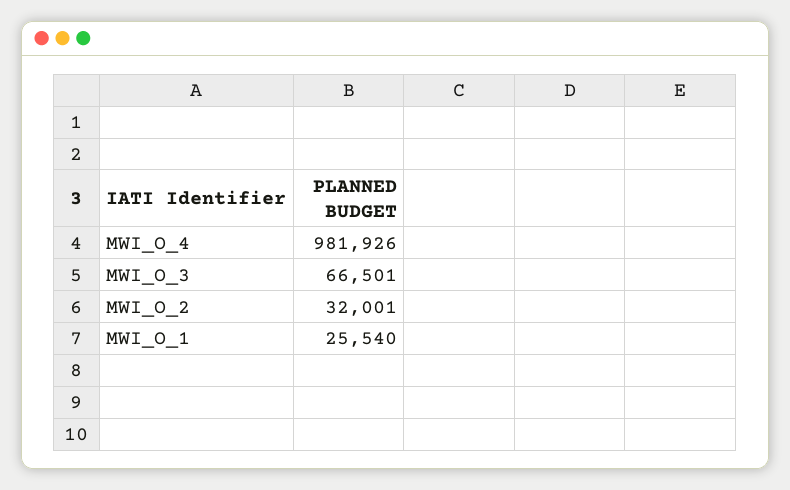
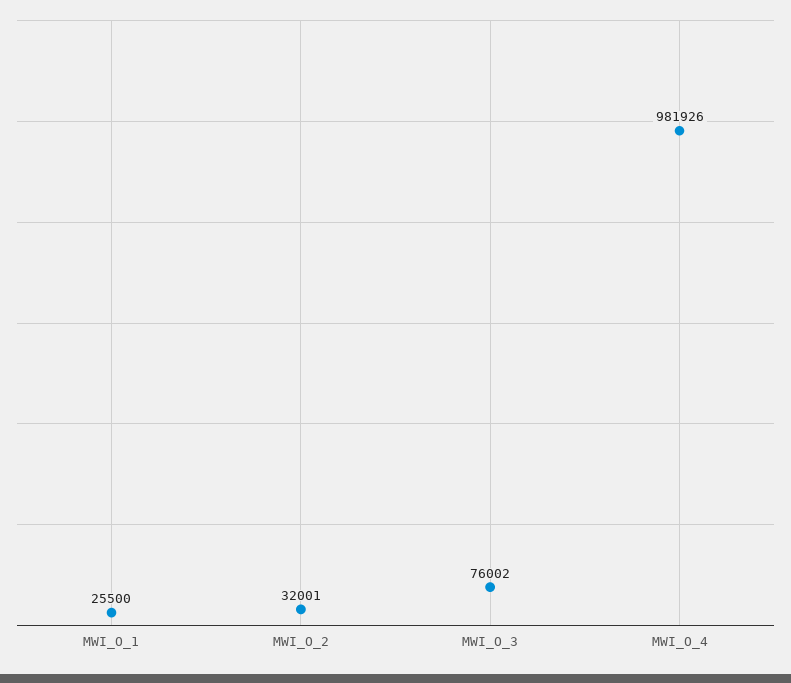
MWI_O_3: 66501 -> 76002
MWI_O_1: 25540 -> 25500

